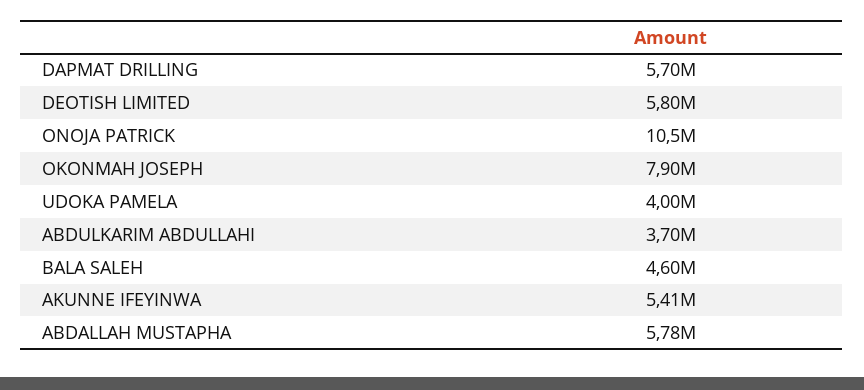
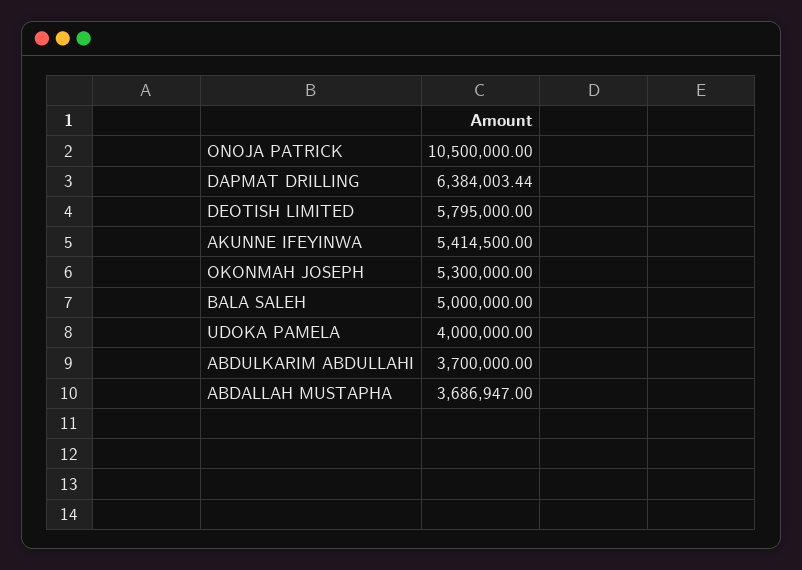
DAPMAT DRILLING: 5700000 -> 6384003.44
OKONMAH JOSEPH: 7900000 -> 5300000
BALA SALEH: 4600000 -> 5000000
ABDALLAH MUSTAPHA: 5780000 -> 3686947

